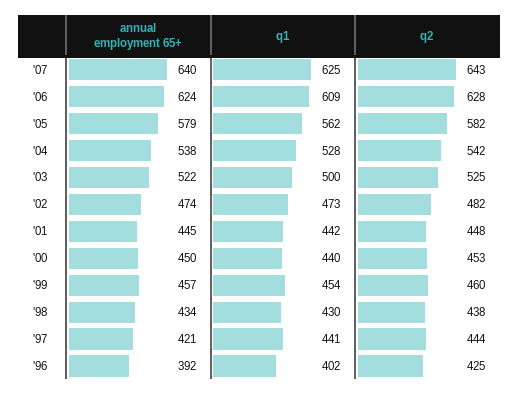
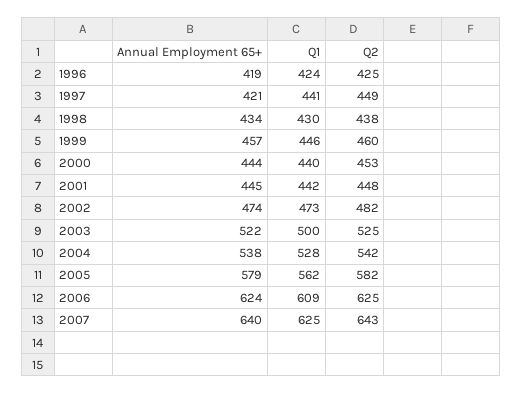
q2, '06: 628 -> 625
annual employment 65+, '00: 450 -> 444
q1, '99: 454 -> 446
q2, '97: 444 -> 449
annual employment 65+, '96: 392 -> 419
q1, '96: 402 -> 424

